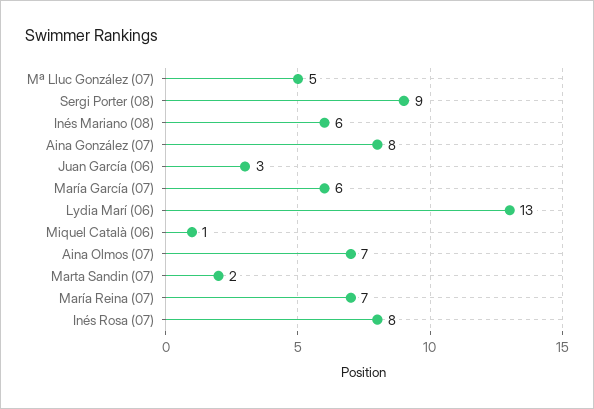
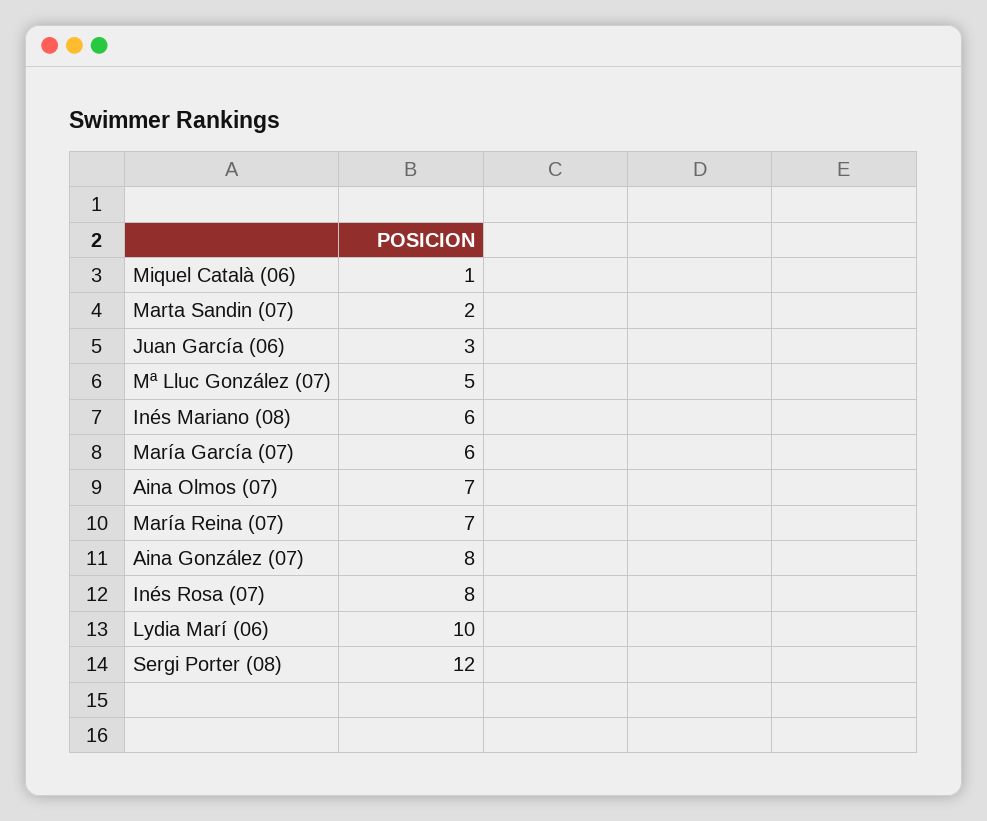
Sergi Porter (08): 9 -> 12
Lydia Marí (06): 13 -> 10

